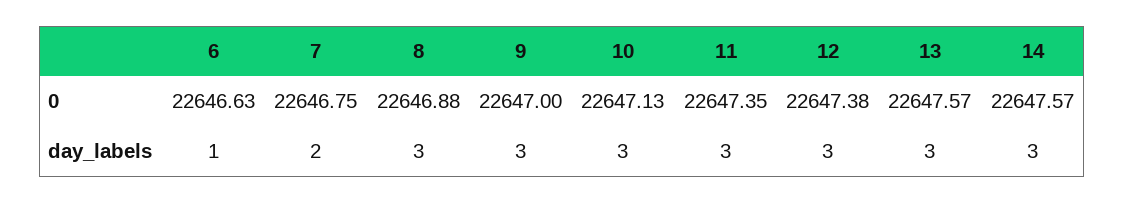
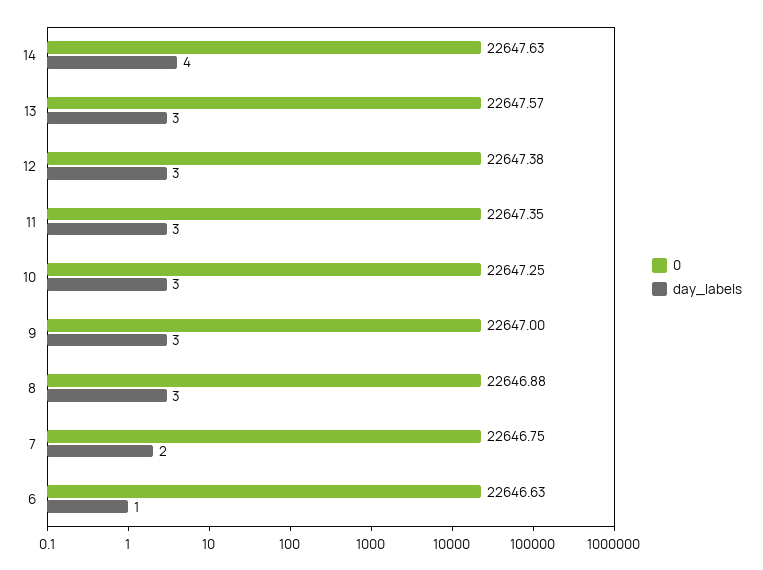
0, 10: 22647.13 -> 22647.25
0, 14: 22647.57 -> 22647.63
day_labels, 14: 3 -> 4

